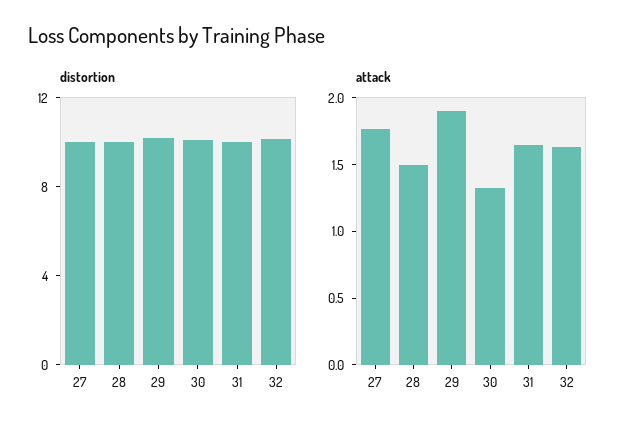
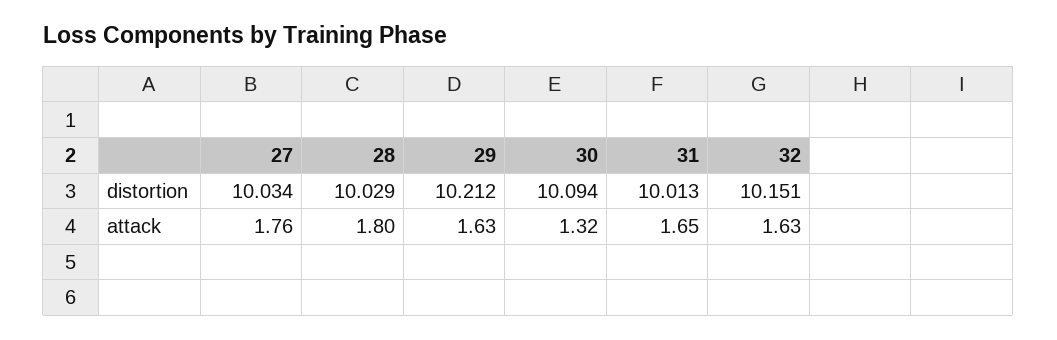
attack, 28: 1.5 -> 1.8
attack, 29: 1.9 -> 1.63

